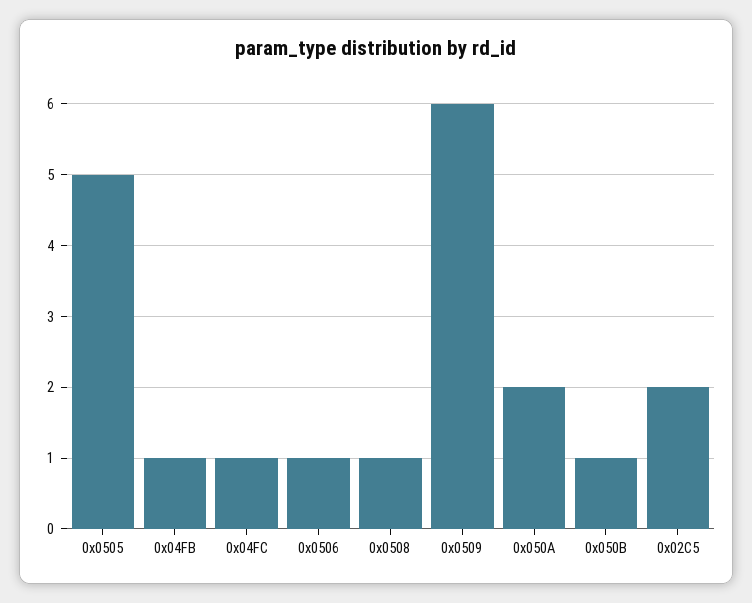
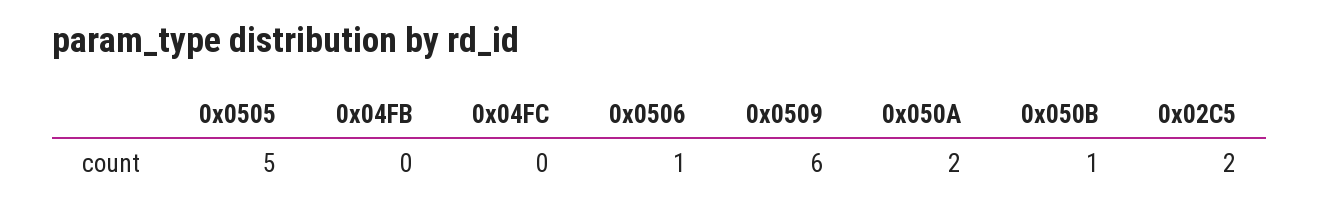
0x04FB: 1 -> 0
0x04FC: 1 -> 0
0x0508: 1 -> none

